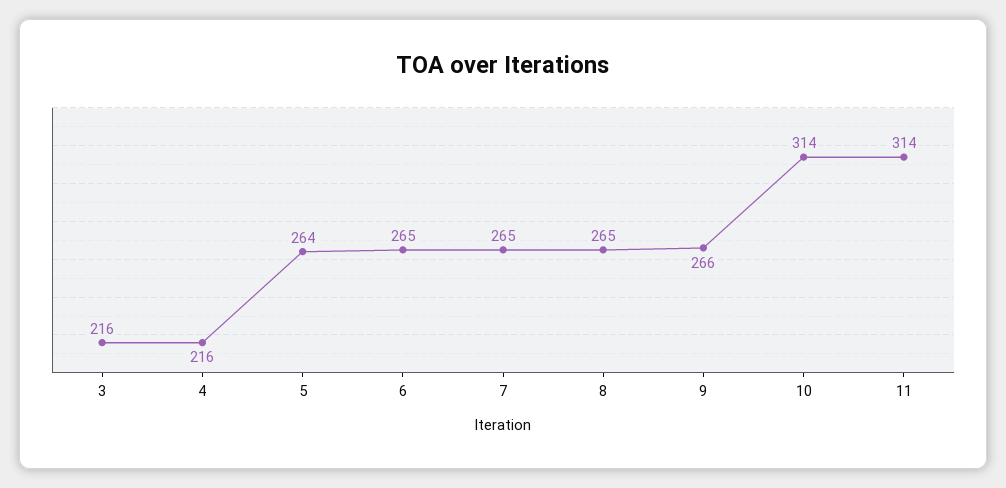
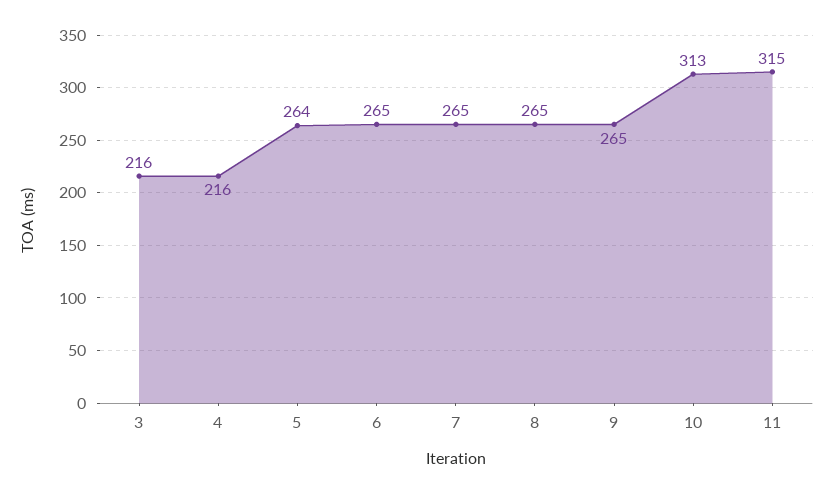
9: 266 -> 265
10: 314 -> 313
11: 314 -> 315

